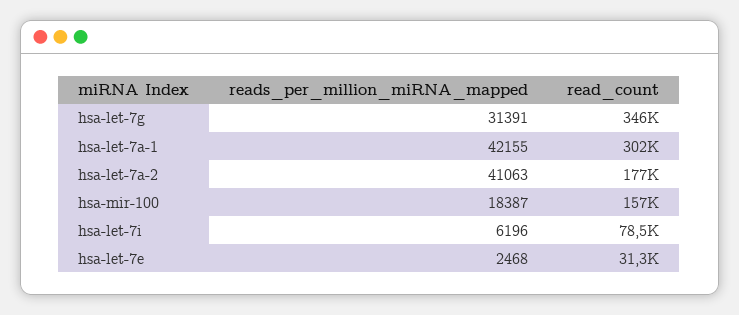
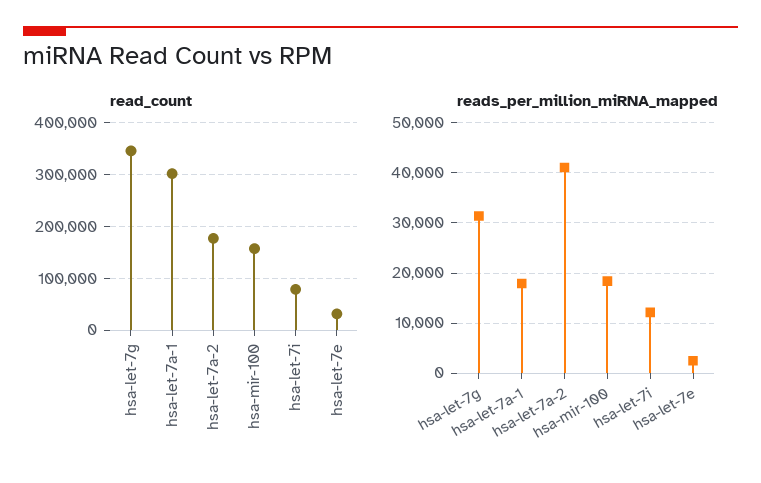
reads_per_million_miRNA_mapped, hsa-let-7a-1: 42155 -> 18000
reads_per_million_miRNA_mapped, hsa-let-7i: 6196 -> 12000

